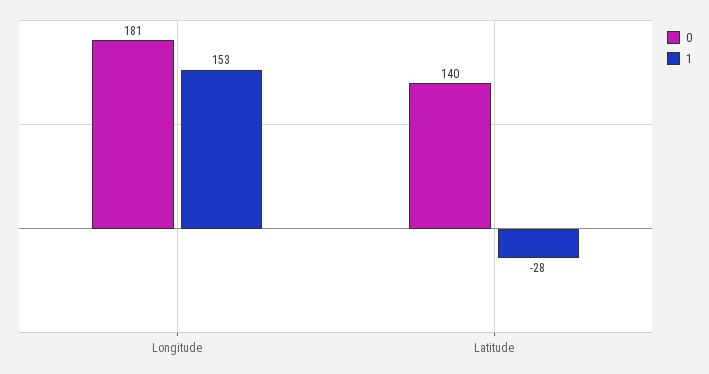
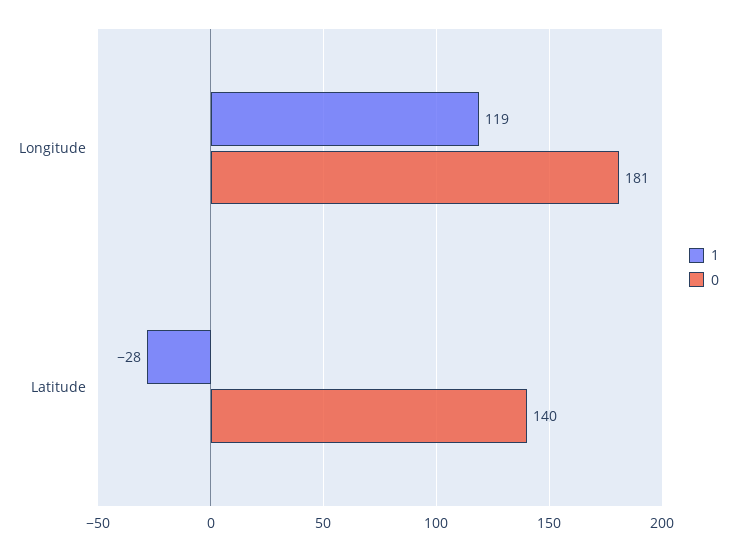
1, Longitude: 153 -> 119

